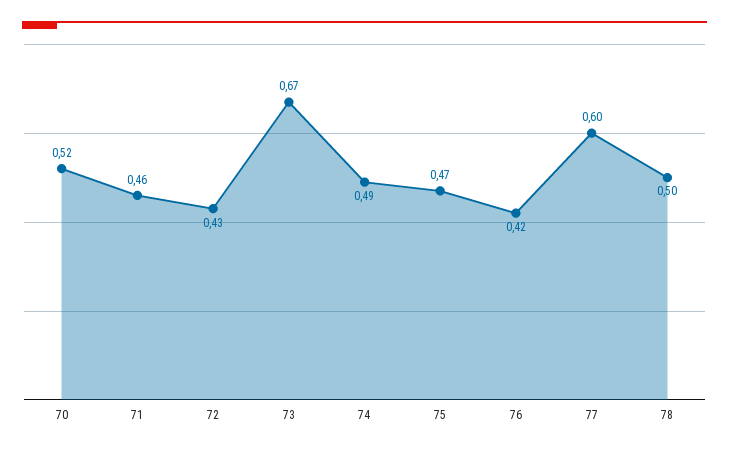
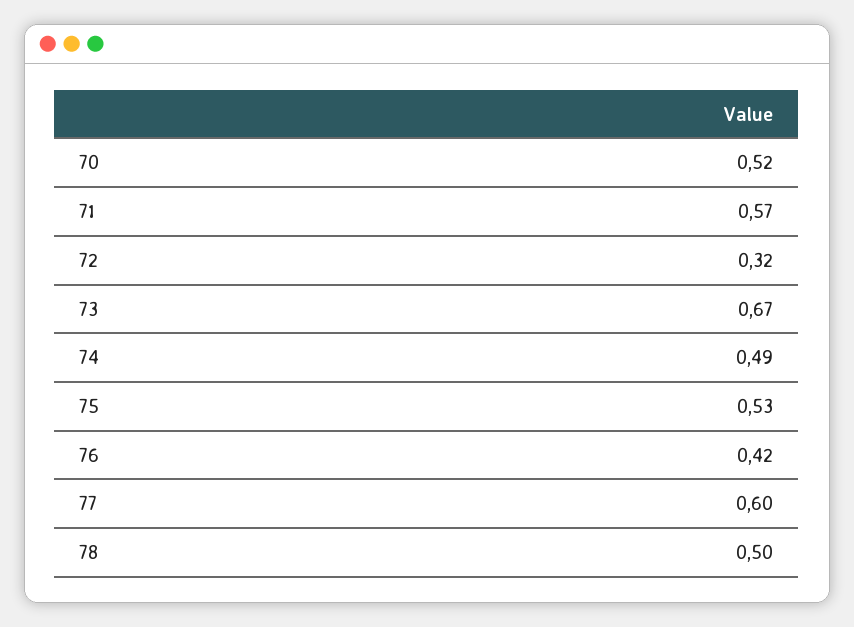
71: 0.46 -> 0.57
72: 0.43 -> 0.32
75: 0.47 -> 0.53

